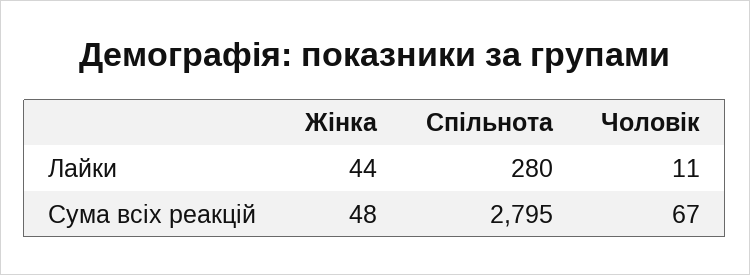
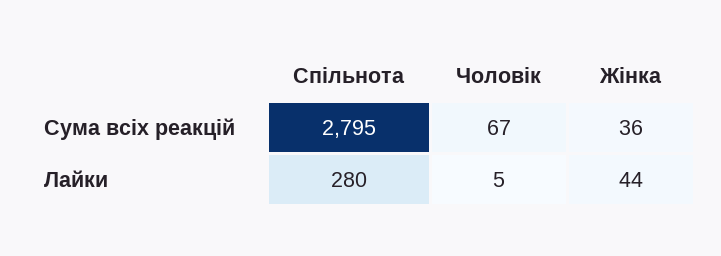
Чоловік, Лайки: 11 -> 5
Жінка, Сума всіх реакцій: 48 -> 36

